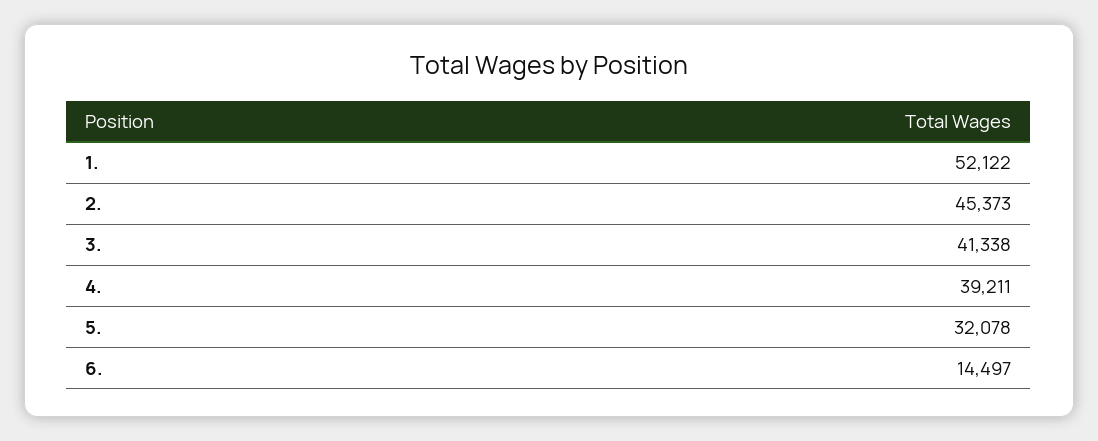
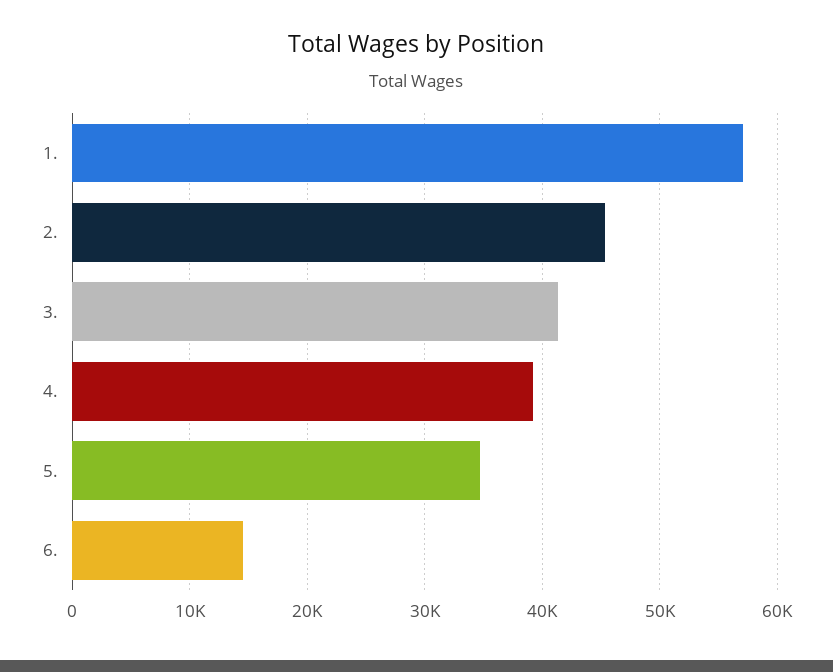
1.: 52122 -> 57000
5.: 32078 -> 35000

